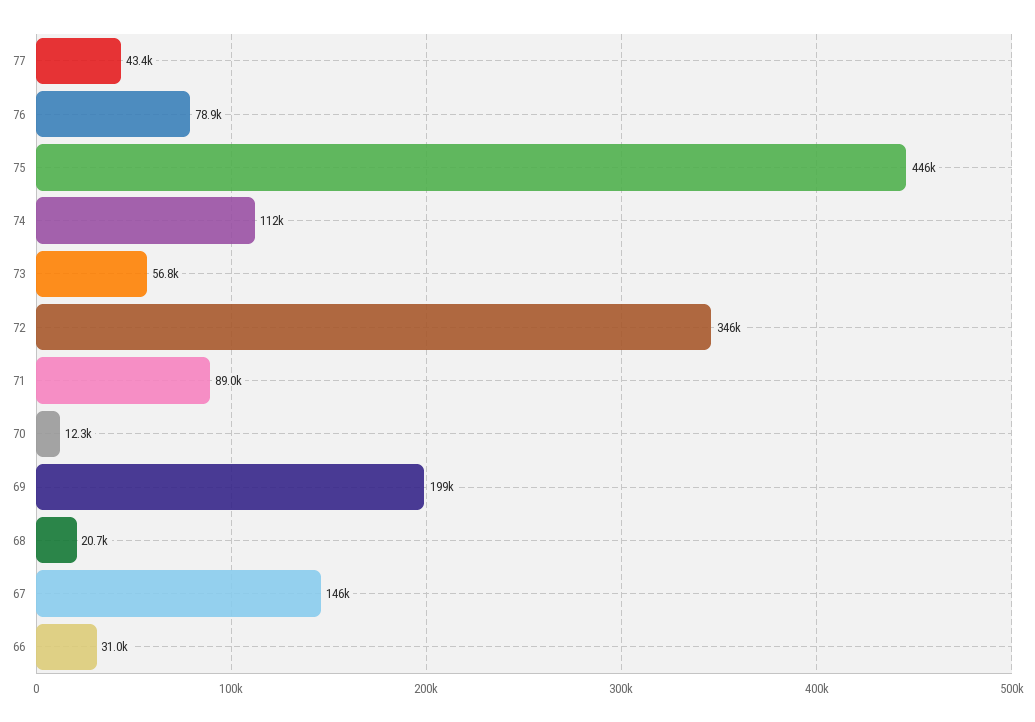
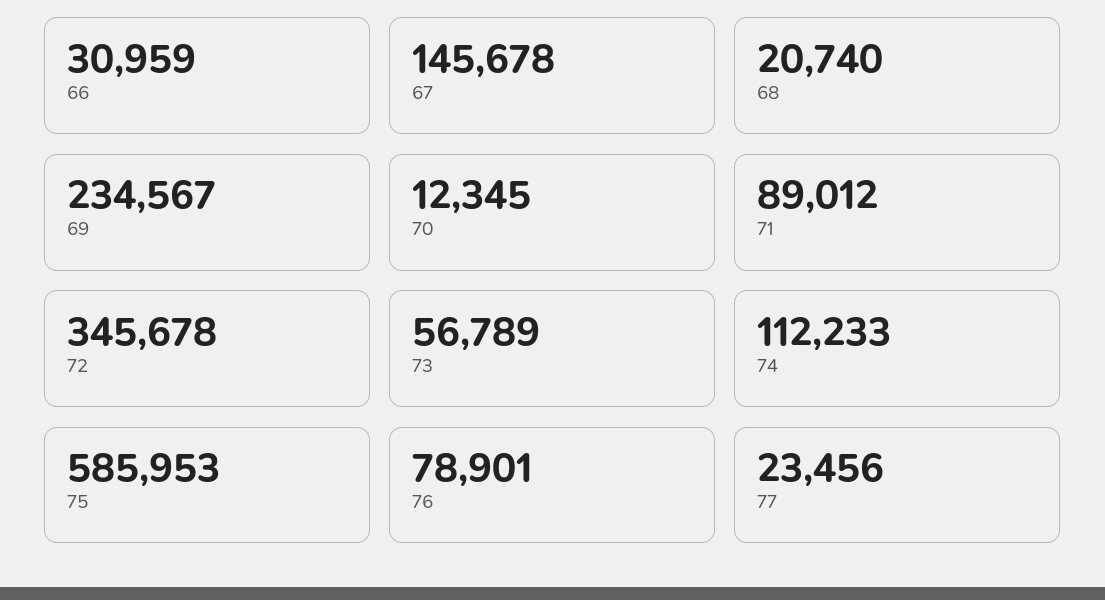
77: 43400 -> 23456
75: 446000 -> 585953
69: 199000 -> 234567

